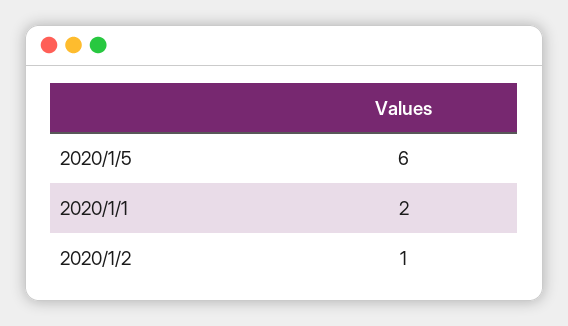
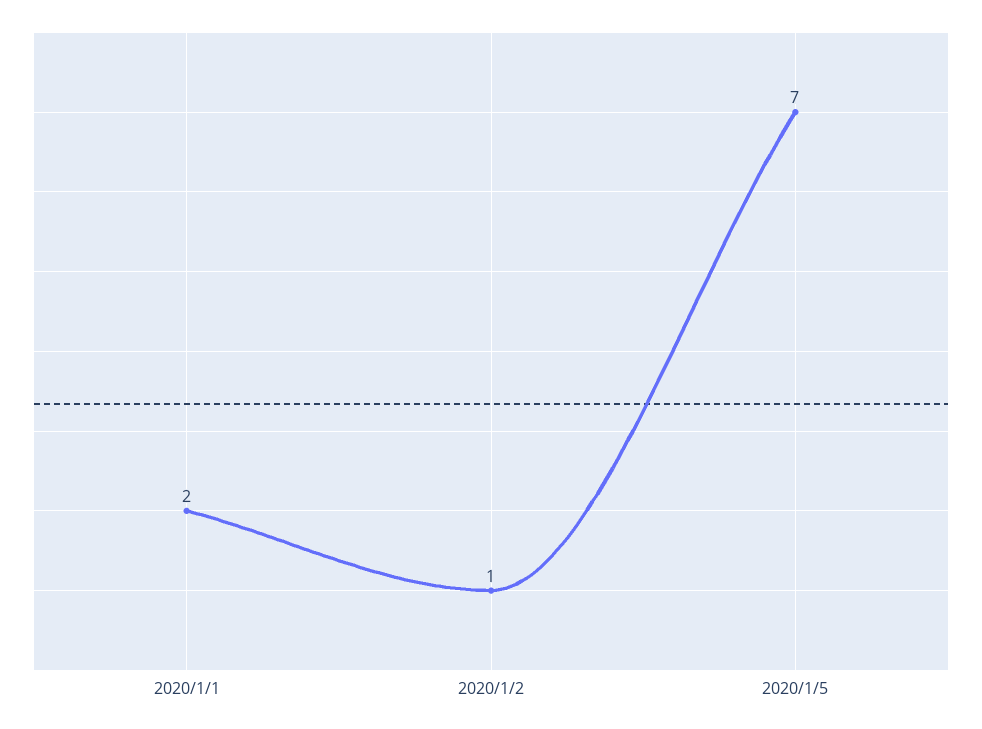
2020/1/5: 6 -> 7

